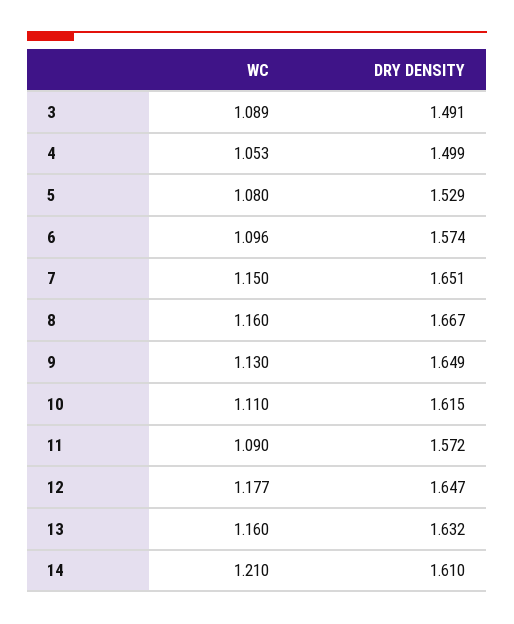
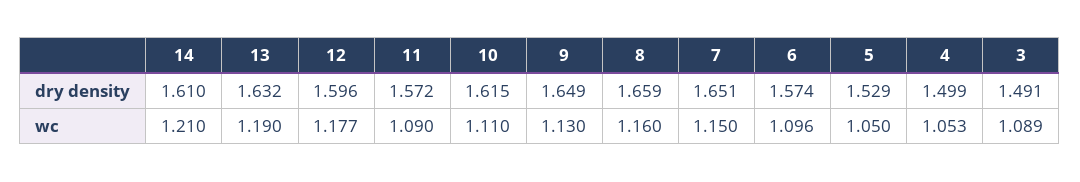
WC, 5: 1.08 -> 1.05
DRY DENSITY, 8: 1.667 -> 1.659
DRY DENSITY, 12: 1.647 -> 1.596
WC, 13: 1.16 -> 1.19

